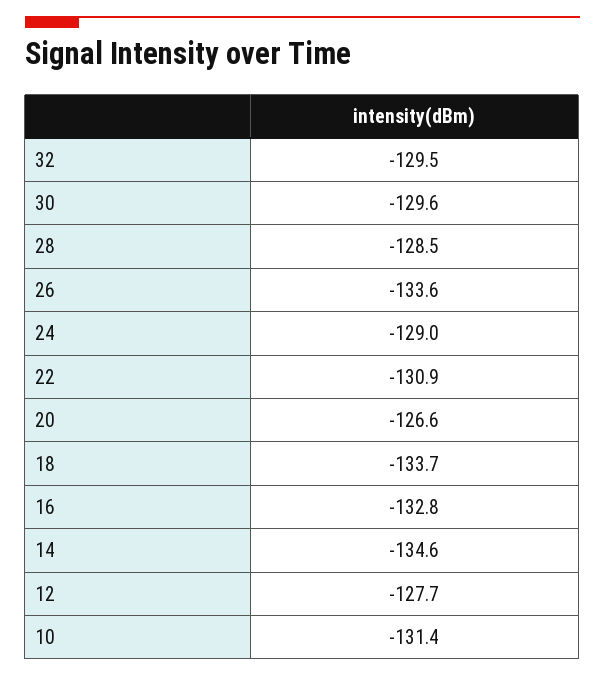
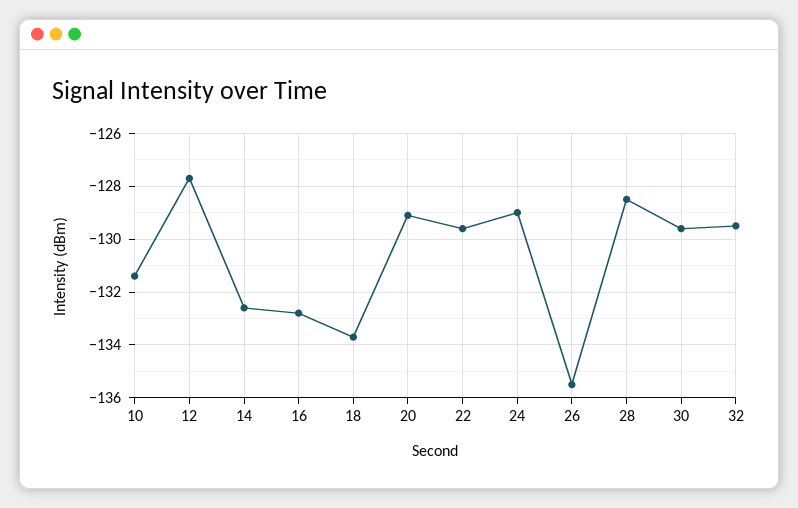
26: -133.6 -> -135.5
22: -130.9 -> -129.5
20: -126.6 -> -129
14: -134.6 -> -132.5

